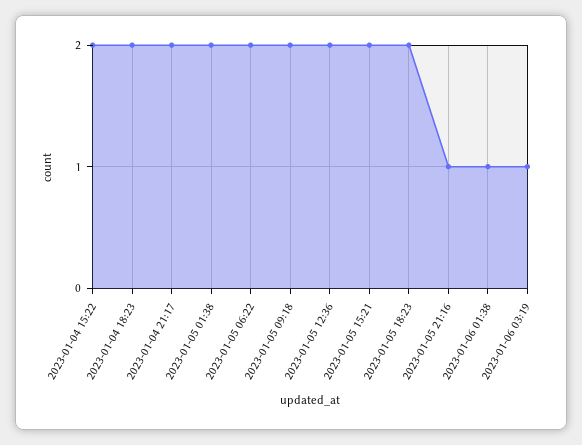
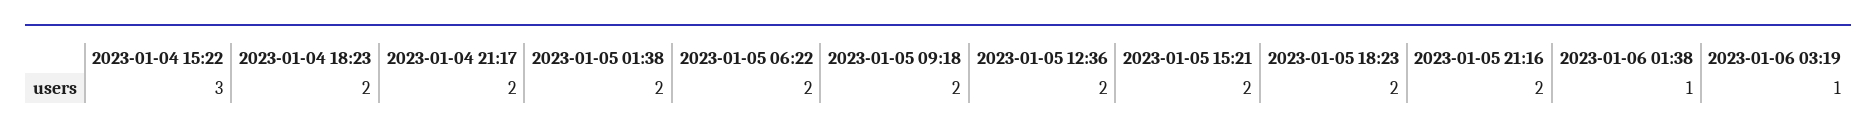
2023-01-04 15:22: 2 -> 3
2023-01-05 21:16: 1 -> 2

